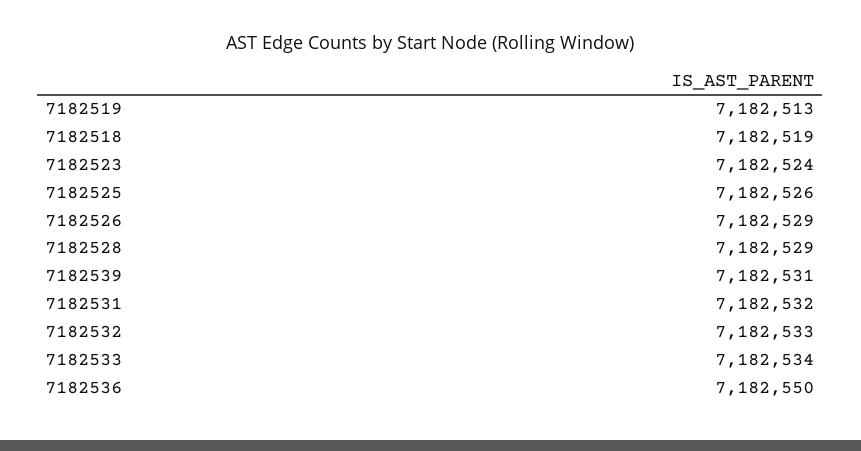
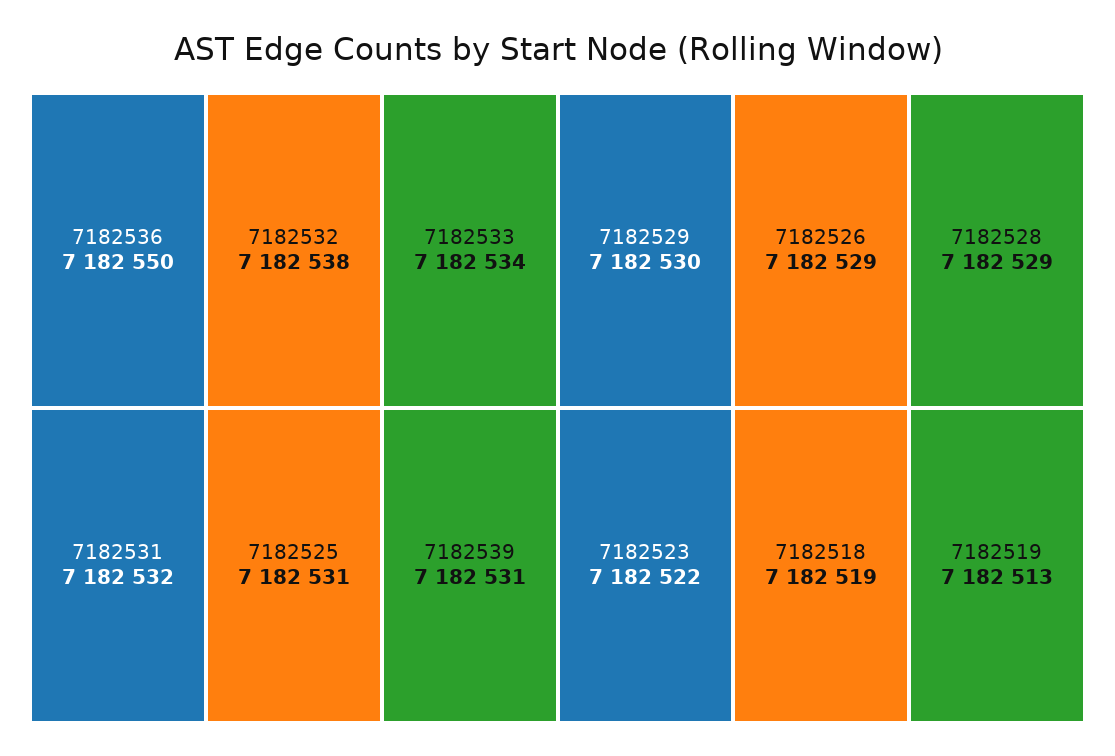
7182523: 7182524 -> 7182522
7182525: 7182526 -> 7182531
7182532: 7182533 -> 7182538
7182529: none -> 7182530

